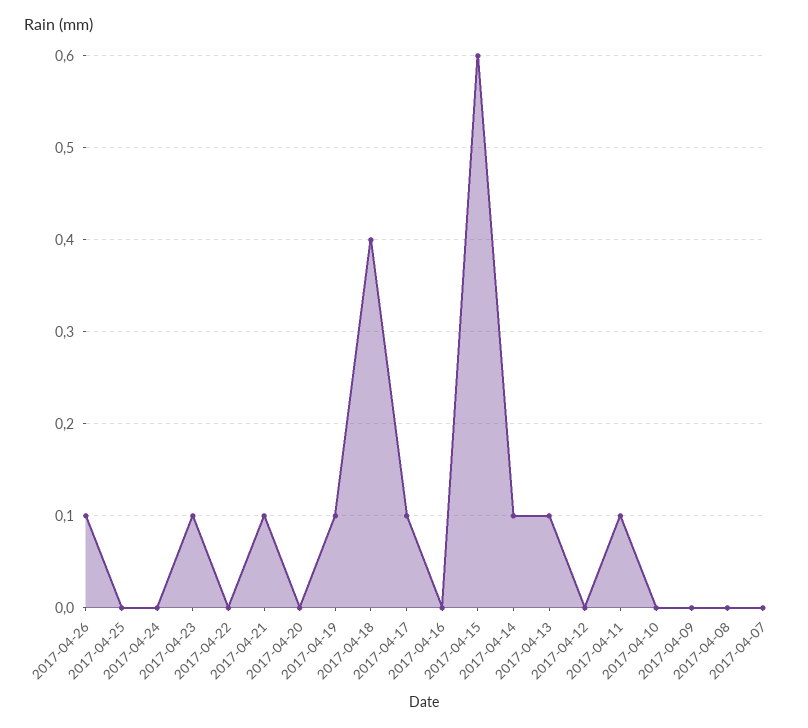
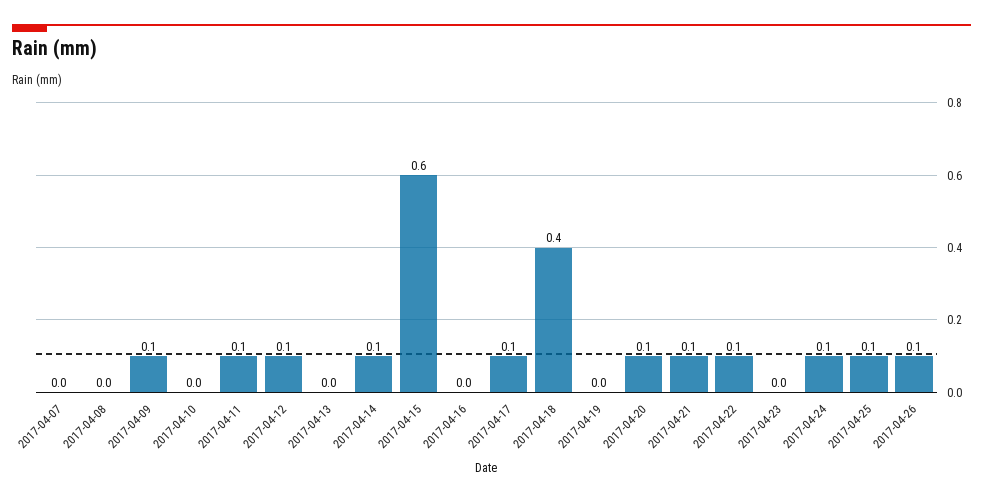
2017-04-25: 0 -> 0.1
2017-04-24: 0 -> 0.1
2017-04-23: 0.1 -> 0
2017-04-22: 0 -> 0.1
2017-04-20: 0 -> 0.1
2017-04-19: 0.1 -> 0
2017-04-13: 0.1 -> 0
2017-04-12: 0 -> 0.1
2017-04-09: 0 -> 0.1

